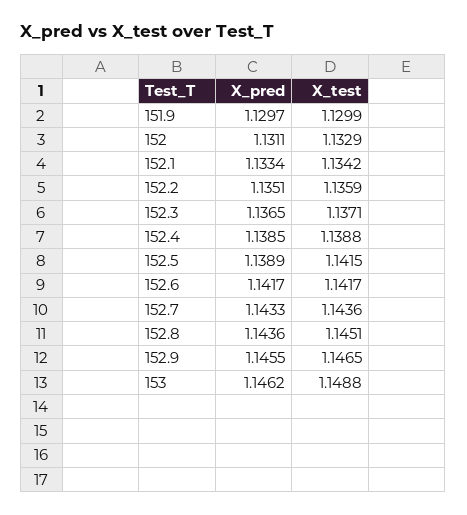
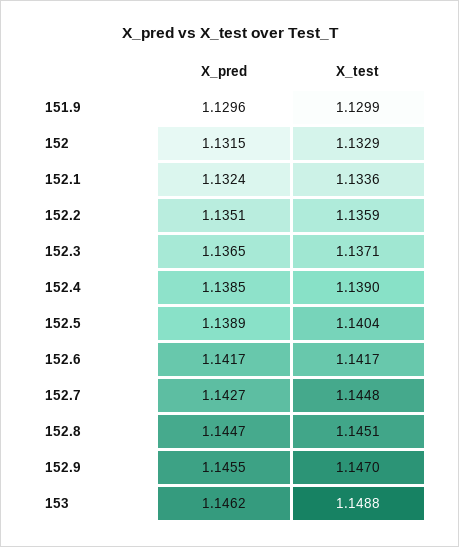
X_pred, 151.9: 1.1297 -> 1.1296
X_pred, 152: 1.1311 -> 1.1315
X_pred, 152.1: 1.1334 -> 1.1324
X_test, 152.1: 1.1342 -> 1.1336
X_test, 152.4: 1.1388 -> 1.139
X_test, 152.5: 1.1415 -> 1.1404
X_pred, 152.7: 1.1433 -> 1.1427
X_test, 152.7: 1.1436 -> 1.1448
X_pred, 152.8: 1.1436 -> 1.1447
X_test, 152.9: 1.1465 -> 1.147

